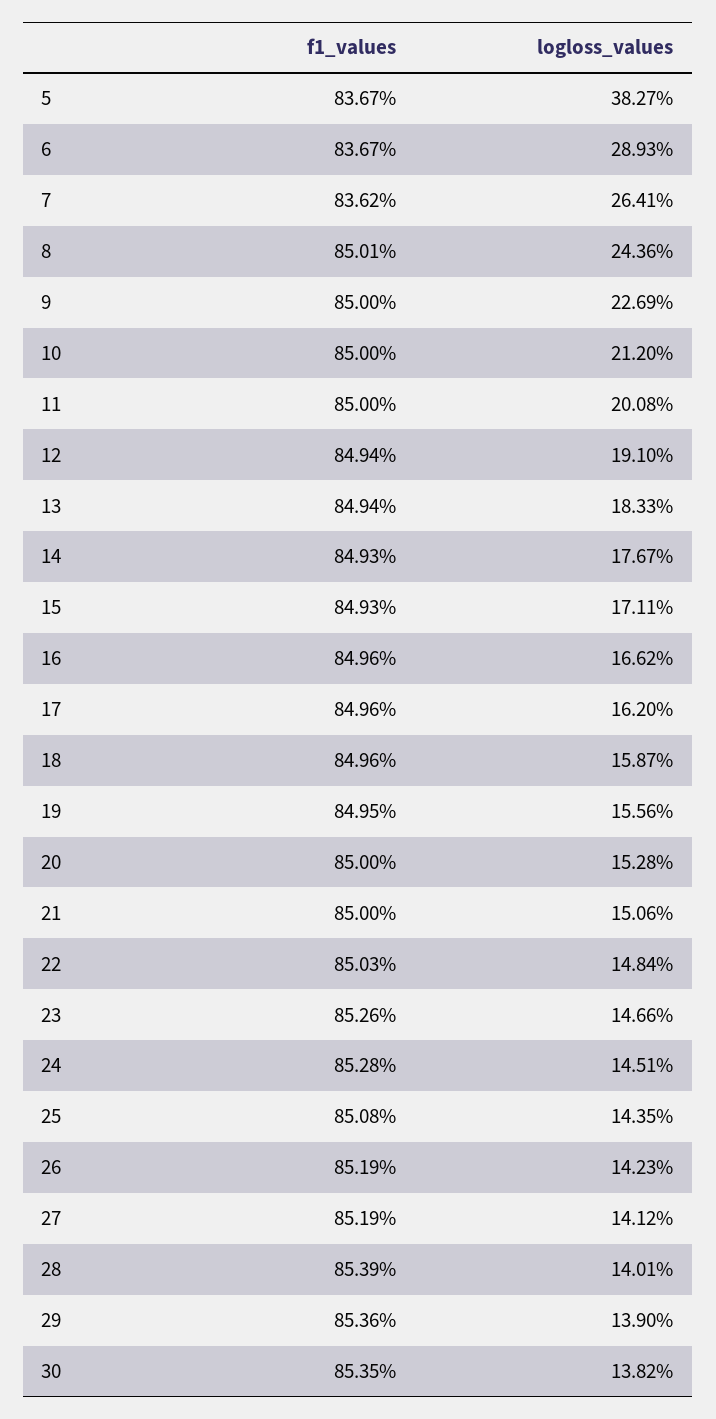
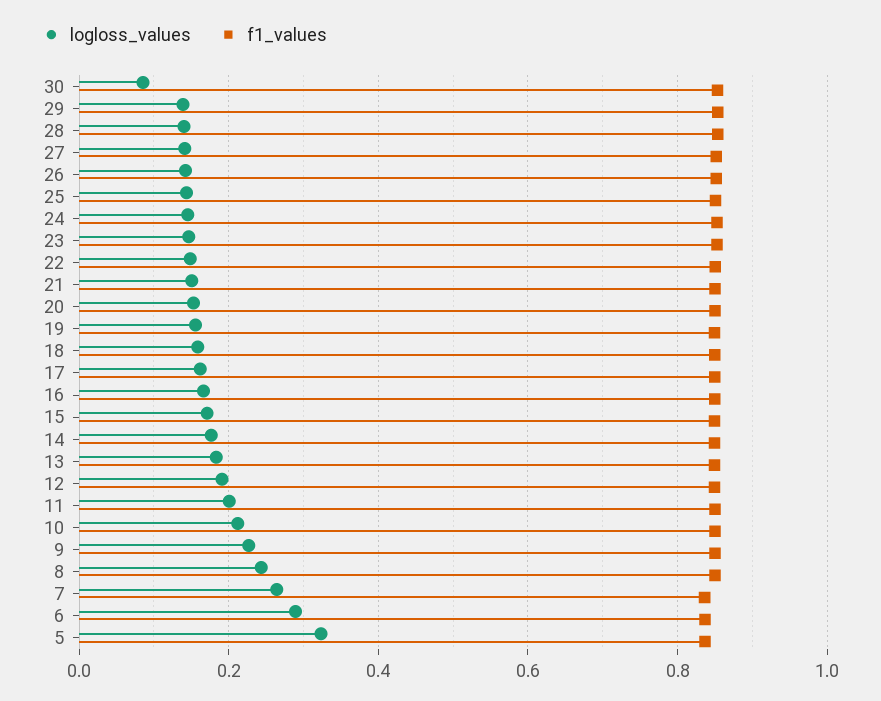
logloss_values, 5: 0.3827 -> 0.32
logloss_values, 30: 0.1382 -> 0.08

